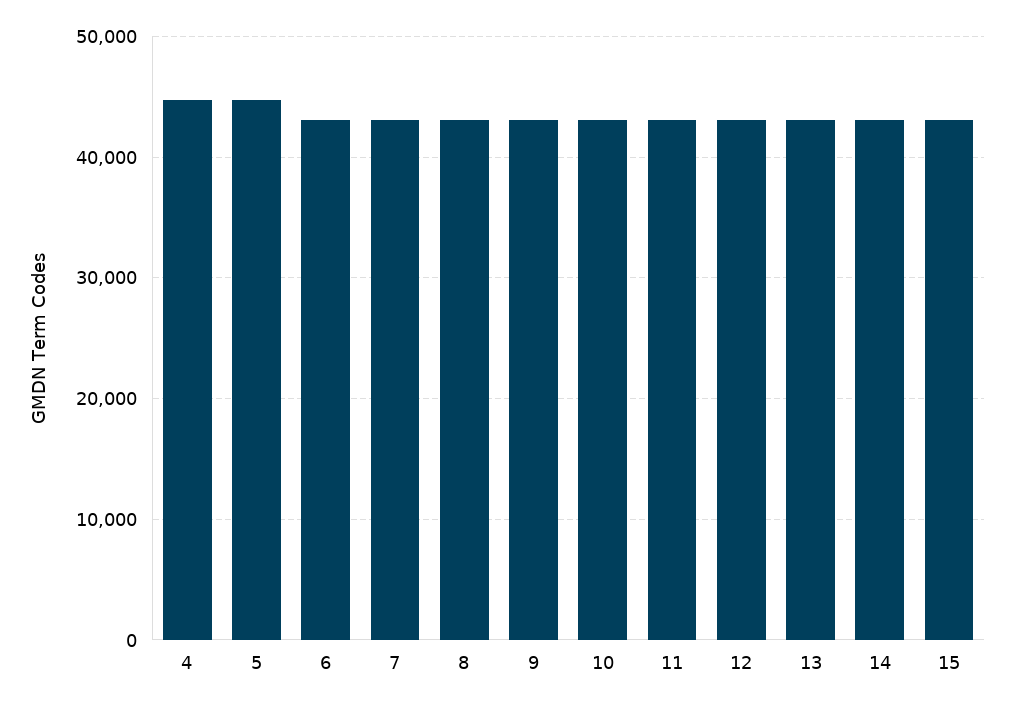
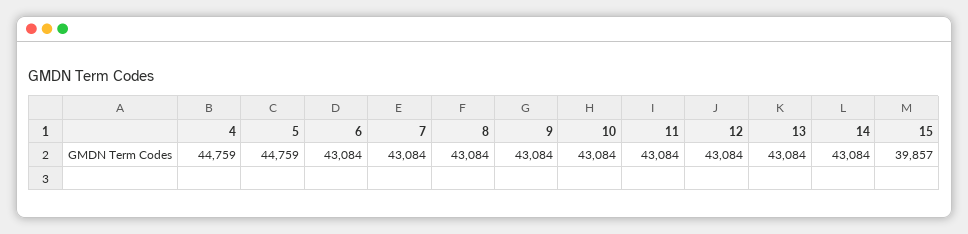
15: 43000 -> 39857

